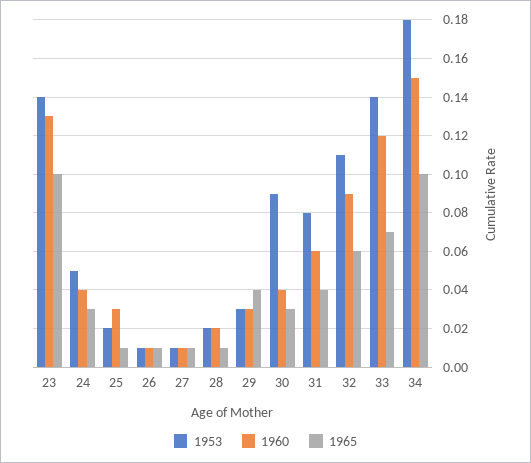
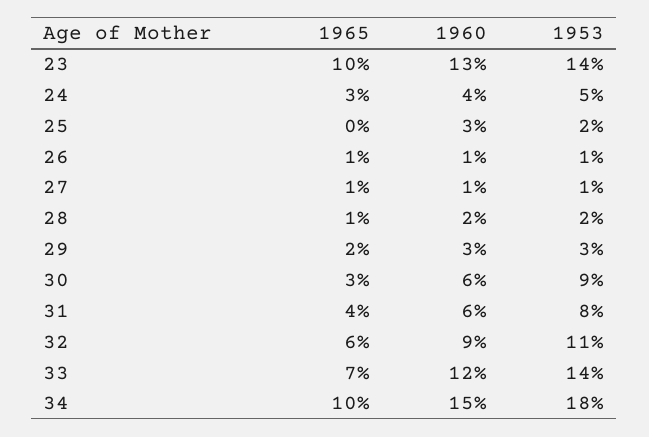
1965, 25: 0.01 -> 0
1965, 29: 0.04 -> 0.02
1960, 30: 0.04 -> 0.06

